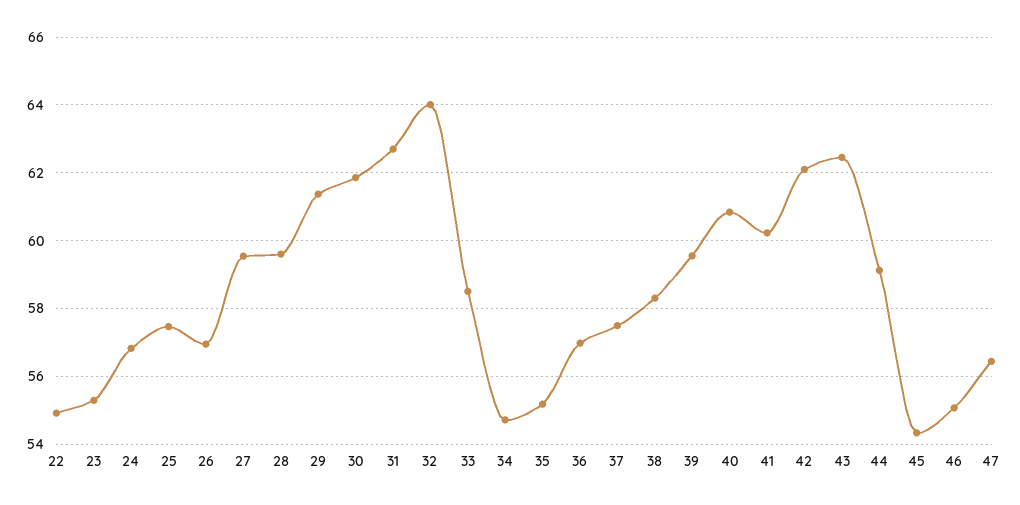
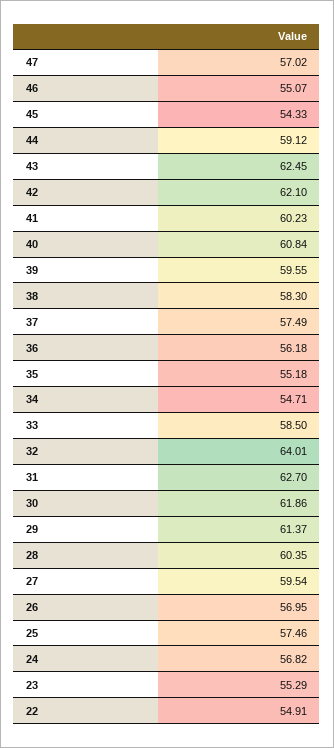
28: 59.6 -> 60.35
36: 57 -> 56.18
47: 56.4 -> 57.02

